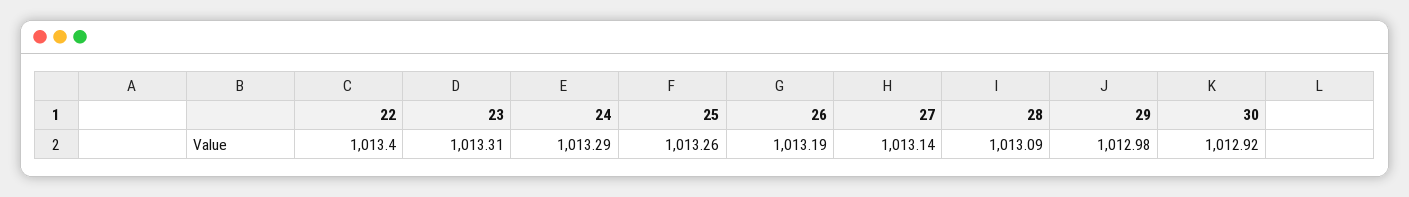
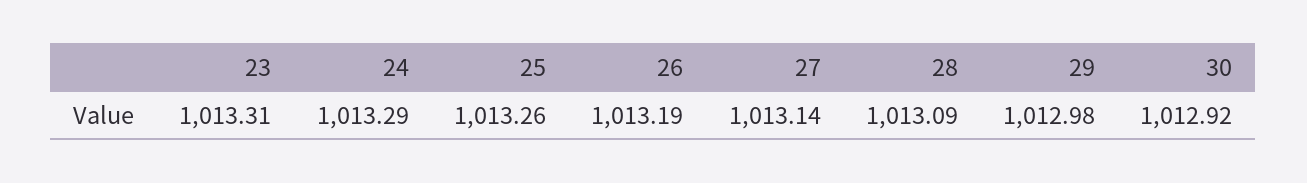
22: 1013.4 -> none

